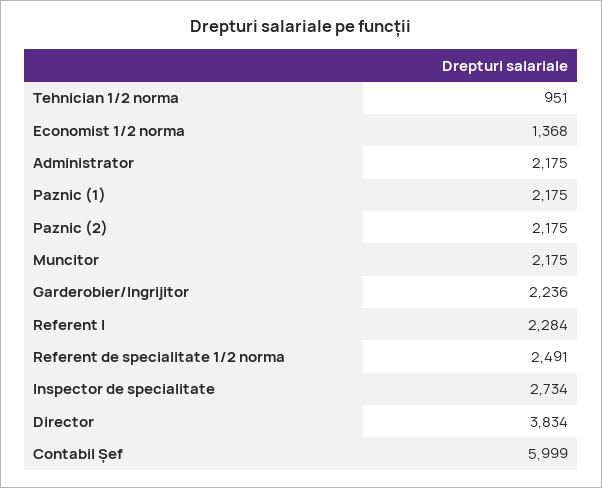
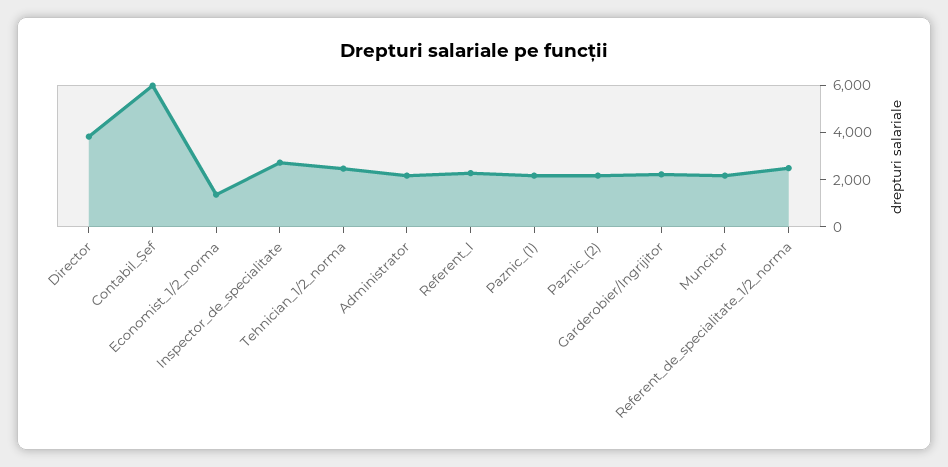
Tehnician 1/2 norma: 951 -> 2500

